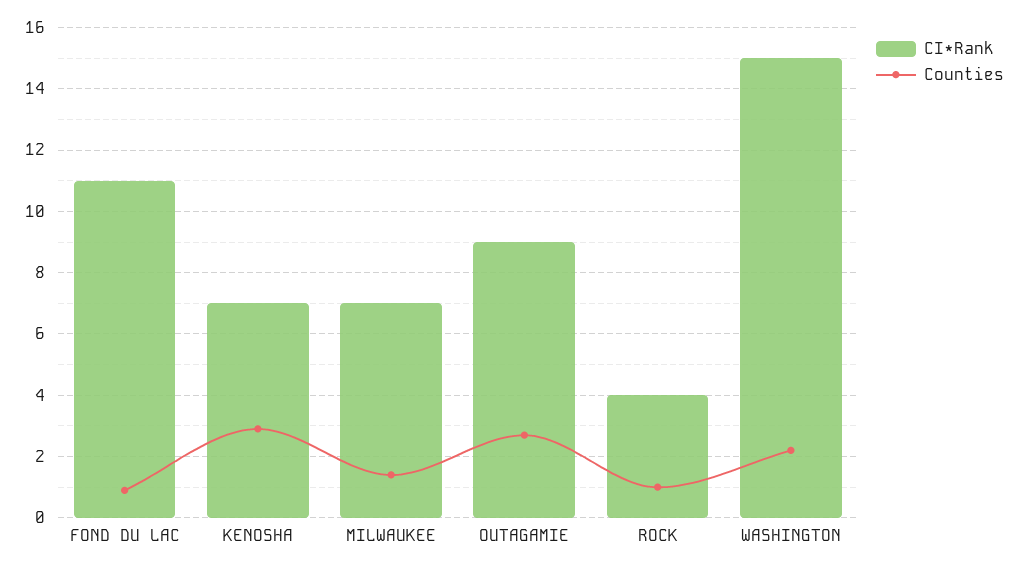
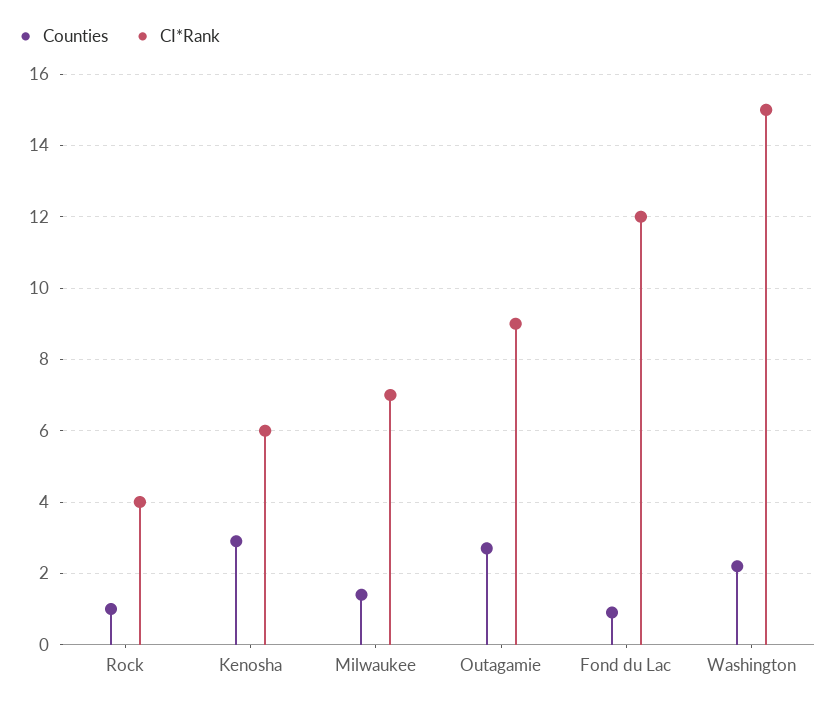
CI*Rank, FOND DU LAC: 11 -> 12
CI*Rank, KENOSHA: 7 -> 6

